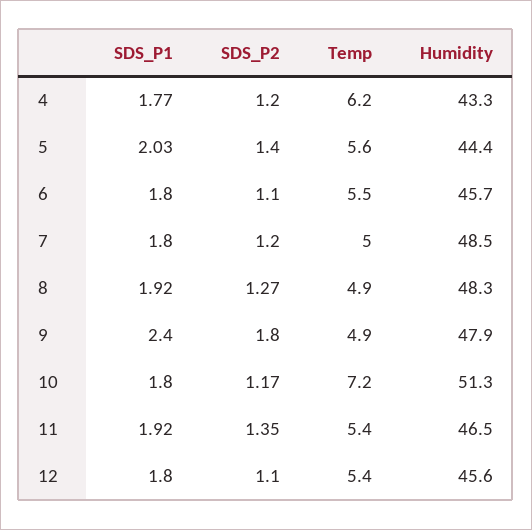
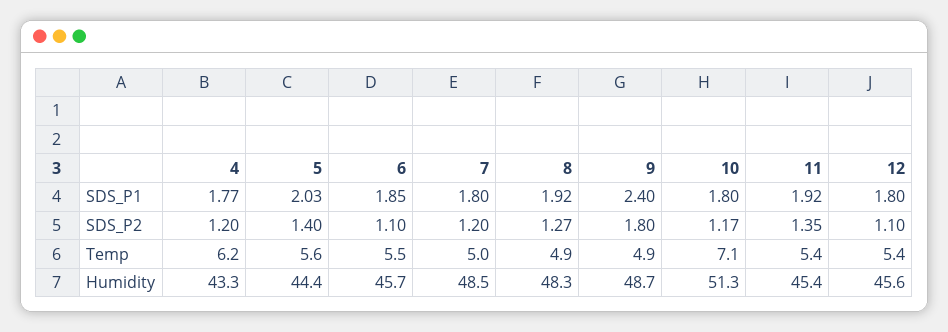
SDS_P1, 6: 1.8 -> 1.85
Humidity, 9: 47.9 -> 48.7
Temp, 10: 7.2 -> 7.1
Humidity, 11: 46.5 -> 45.4

